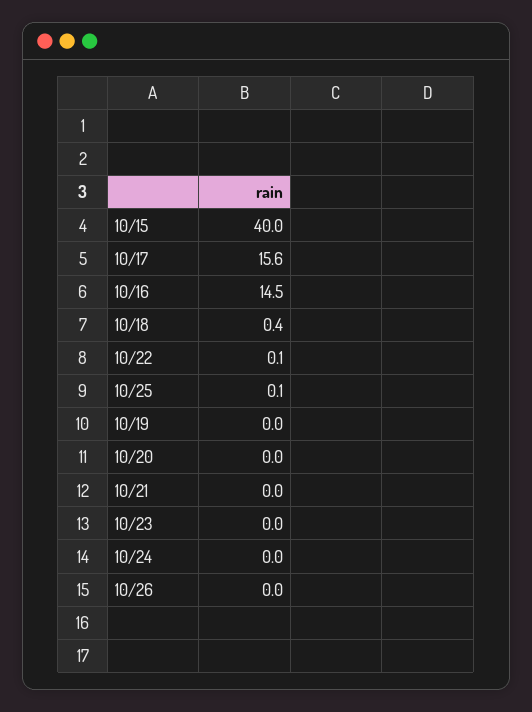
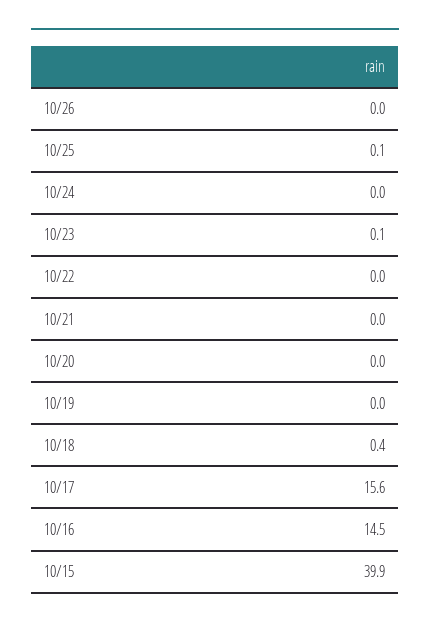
10/15: 40 -> 39.9
10/22: 0.1 -> 0
10/23: 0 -> 0.1

